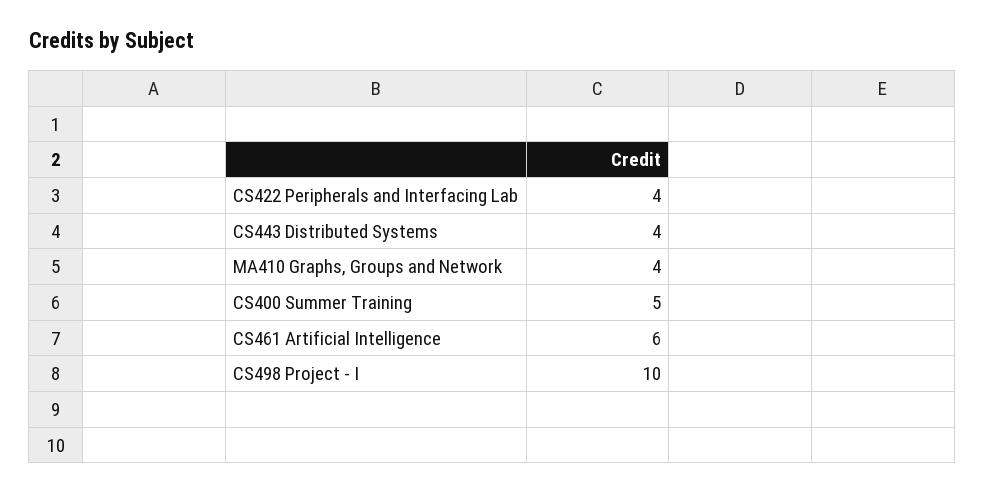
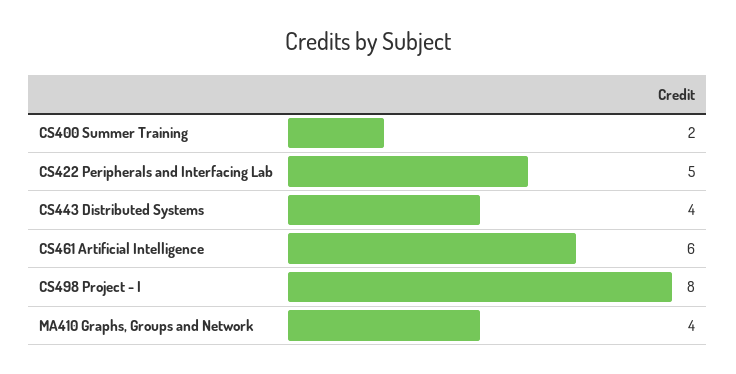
CS422 Peripherals and Interfacing Lab: 4 -> 5
CS400 Summer Training: 5 -> 2
CS498 Project - I: 10 -> 8

